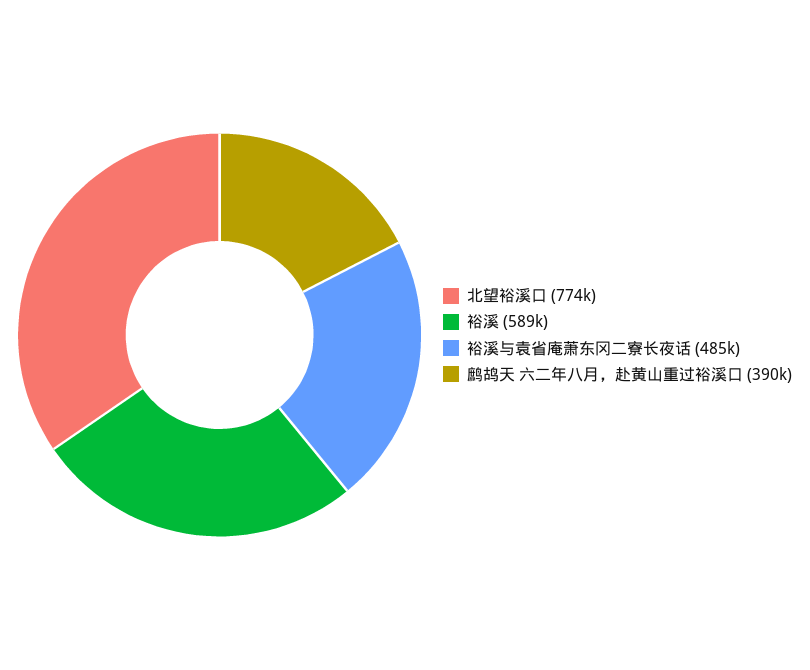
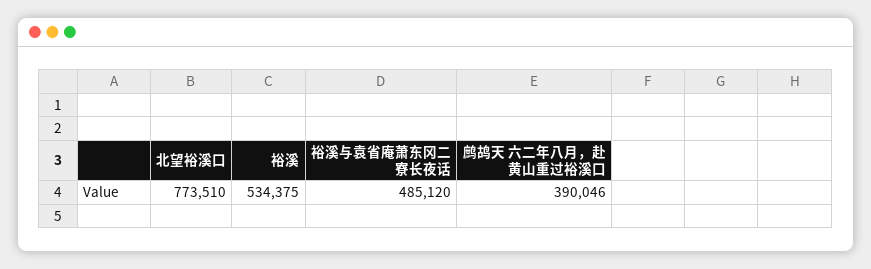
裕溪: 589000 -> 534375

